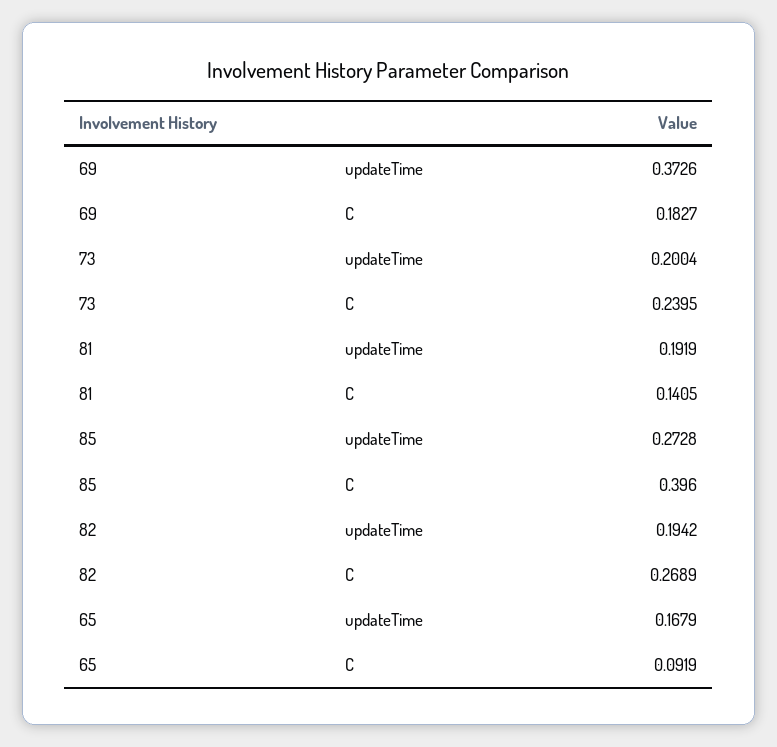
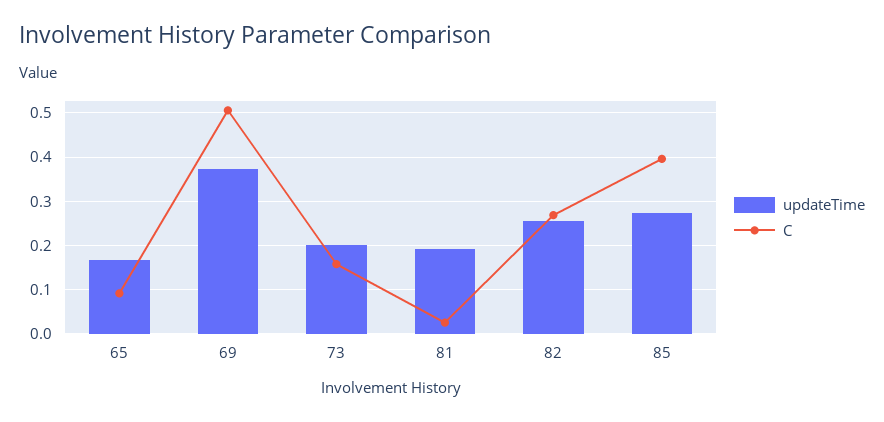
C, 69: 0.1827 -> 0.5
C, 73: 0.2395 -> 0.16
C, 81: 0.1405 -> 0.02
updateTime, 82: 0.1942 -> 0.26

